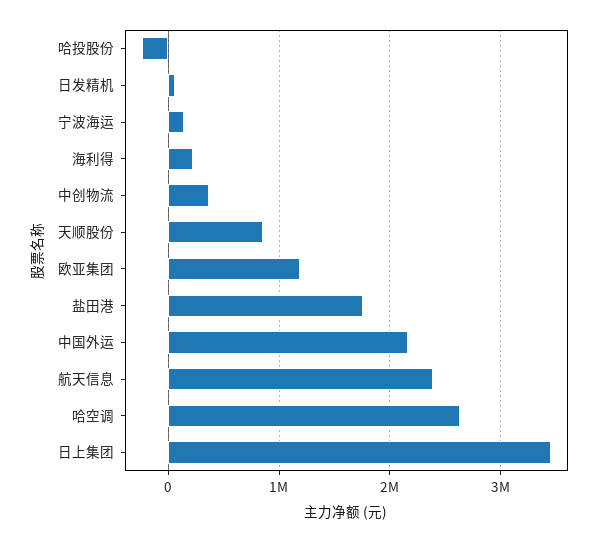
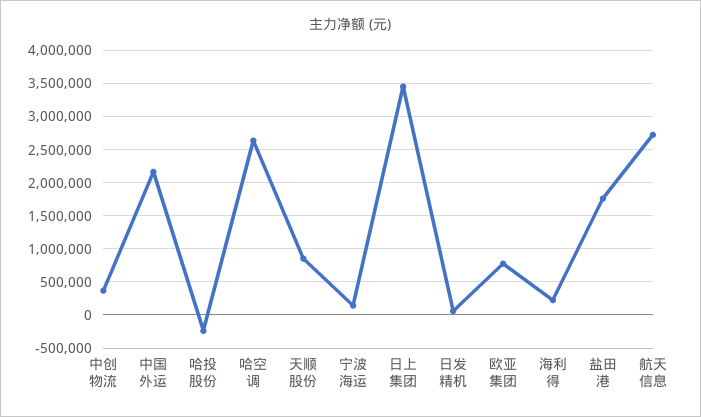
欧亚集团: 1200000 -> 800000
航天信息: 2400000 -> 2700000

